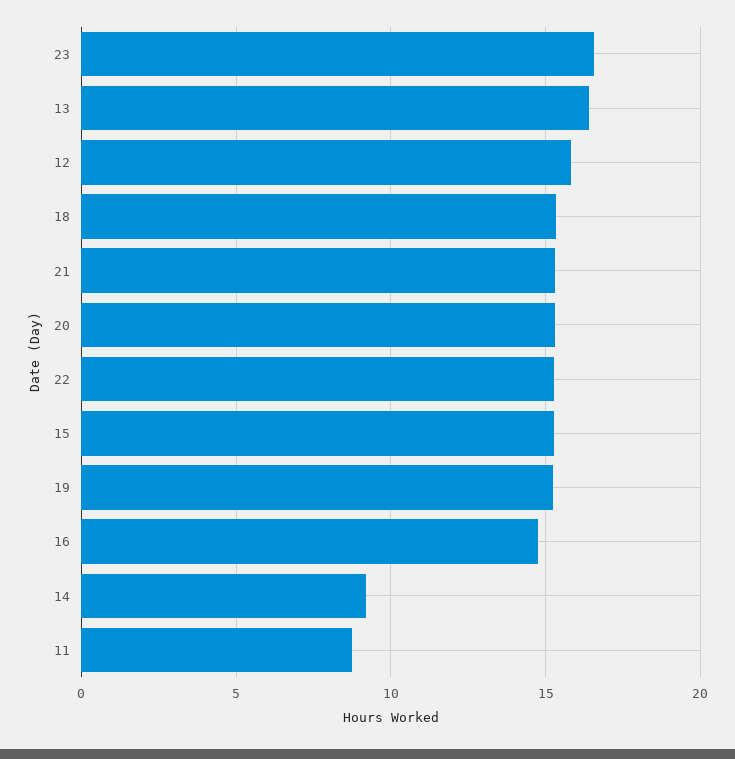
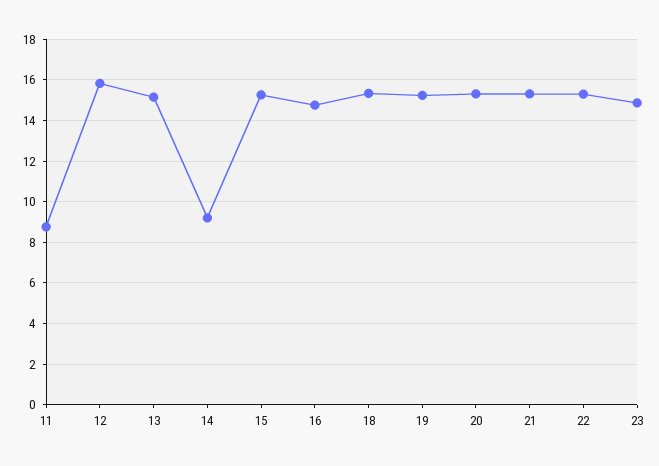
23: 16.5 -> 15
13: 16.5 -> 15

